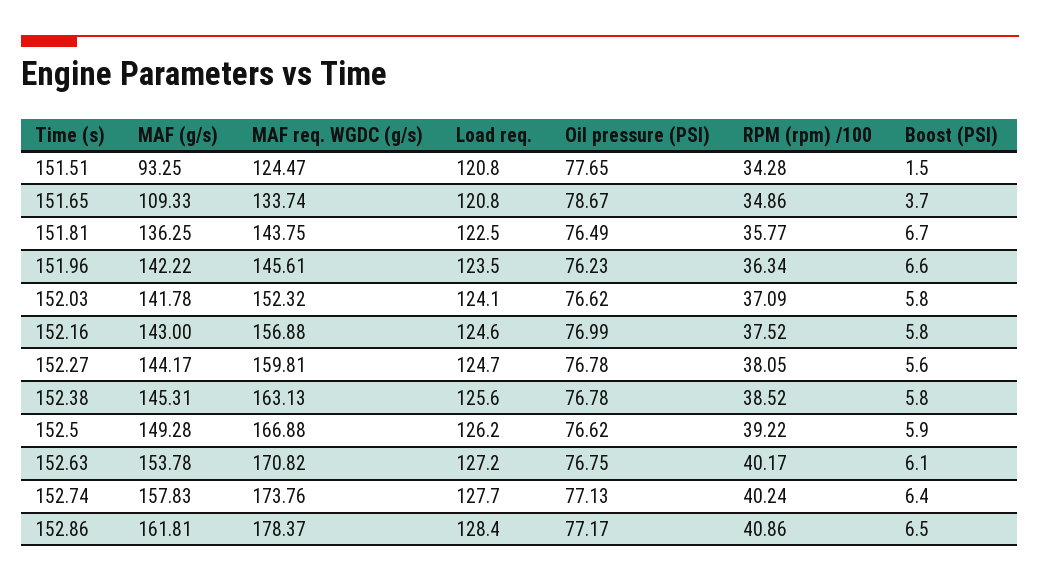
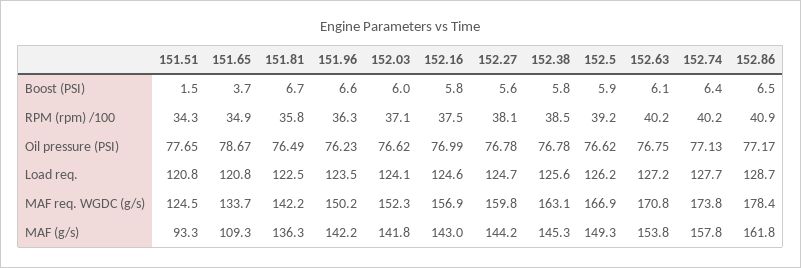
MAF req. WGDC (g/s), 151.81: 143.75 -> 142.2
MAF req. WGDC (g/s), 151.96: 145.61 -> 150.2
Boost (PSI), 152.03: 5.8 -> 6
Load req., 152.86: 128.4 -> 128.7

